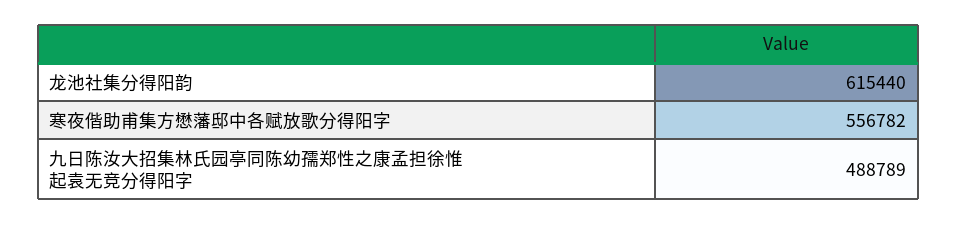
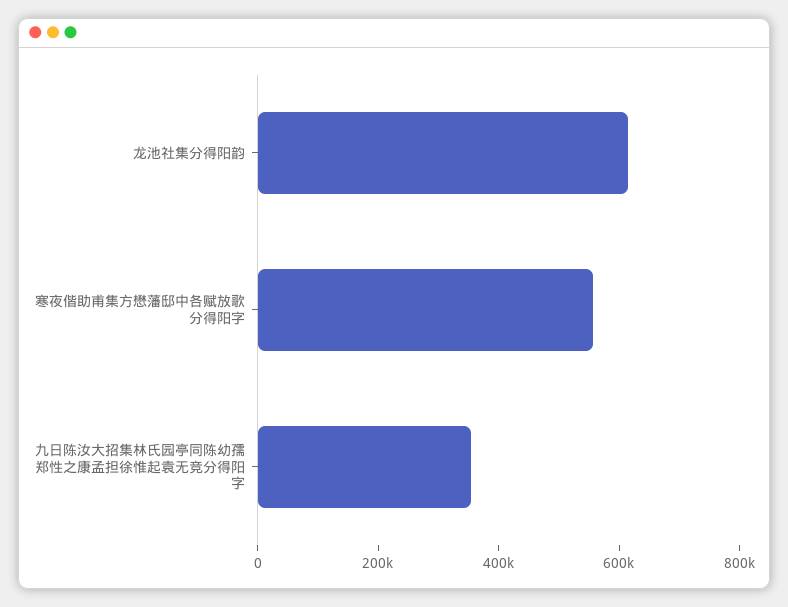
九日陈汝大招集林氏园亭同陈幼孺郑性之康孟担徐惟起袁无竞分得阳字: 488789 -> 350000

